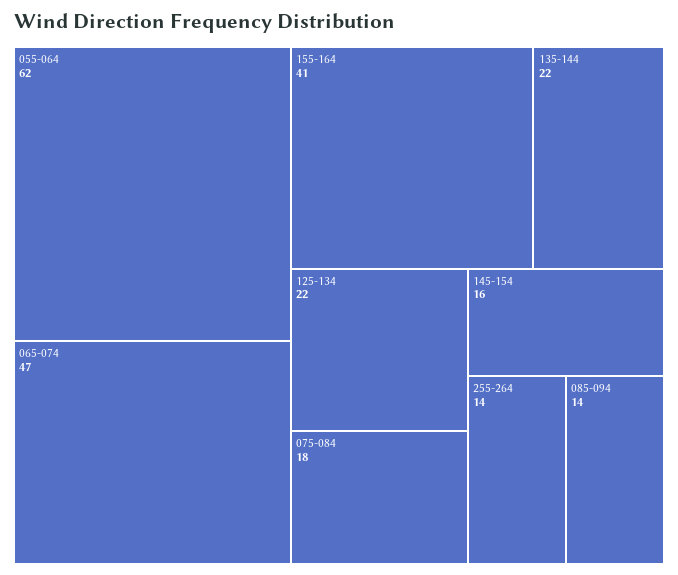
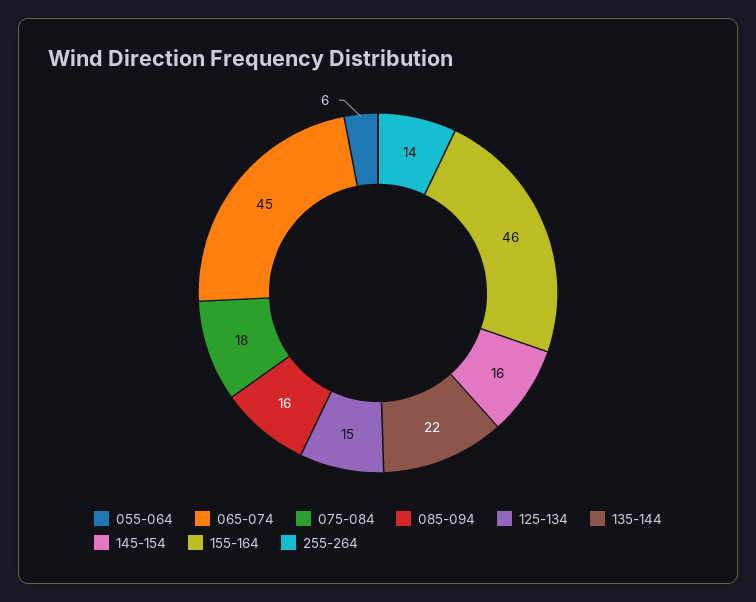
055-064: 62 -> 6
065-074: 47 -> 45
155-164: 41 -> 46
125-134: 22 -> 15
085-094: 14 -> 16

